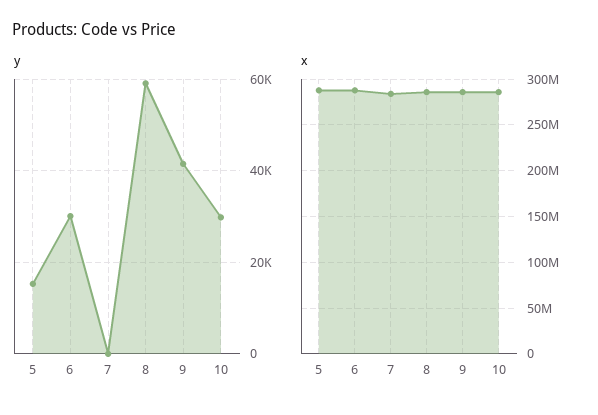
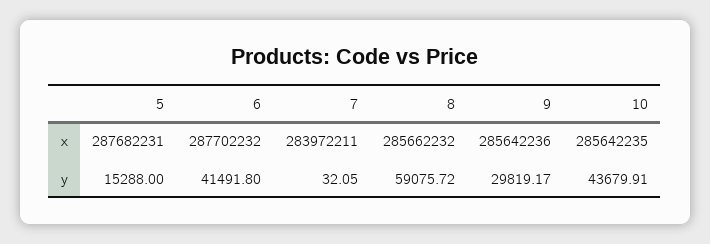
y, 6: 30000 -> 41491.8
y, 9: 42000 -> 29819.17
y, 10: 30000 -> 43679.91

